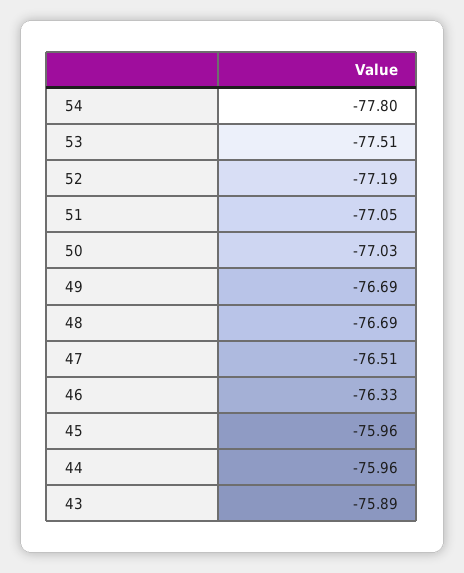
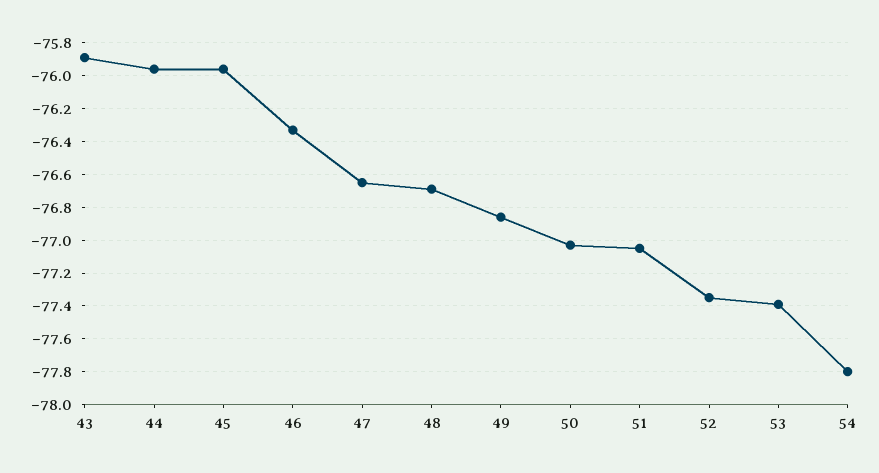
53: -77.51 -> -77.4
52: -77.19 -> -77.35
49: -76.69 -> -76.85
47: -76.51 -> -76.65

